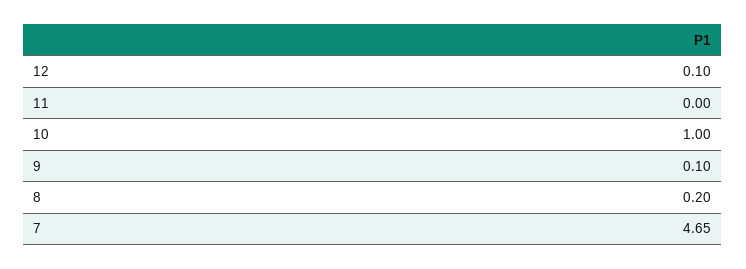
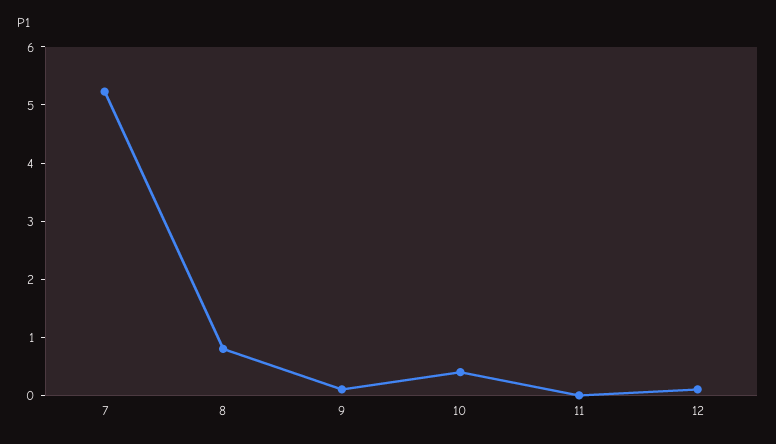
10: 1 -> 0.4
8: 0.2 -> 0.8
7: 4.65 -> 5.2

